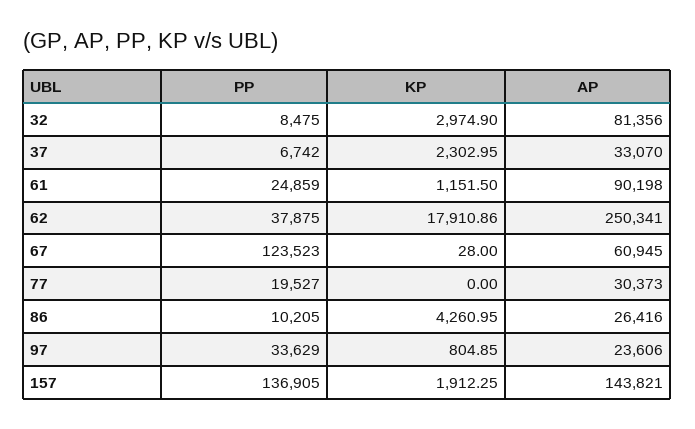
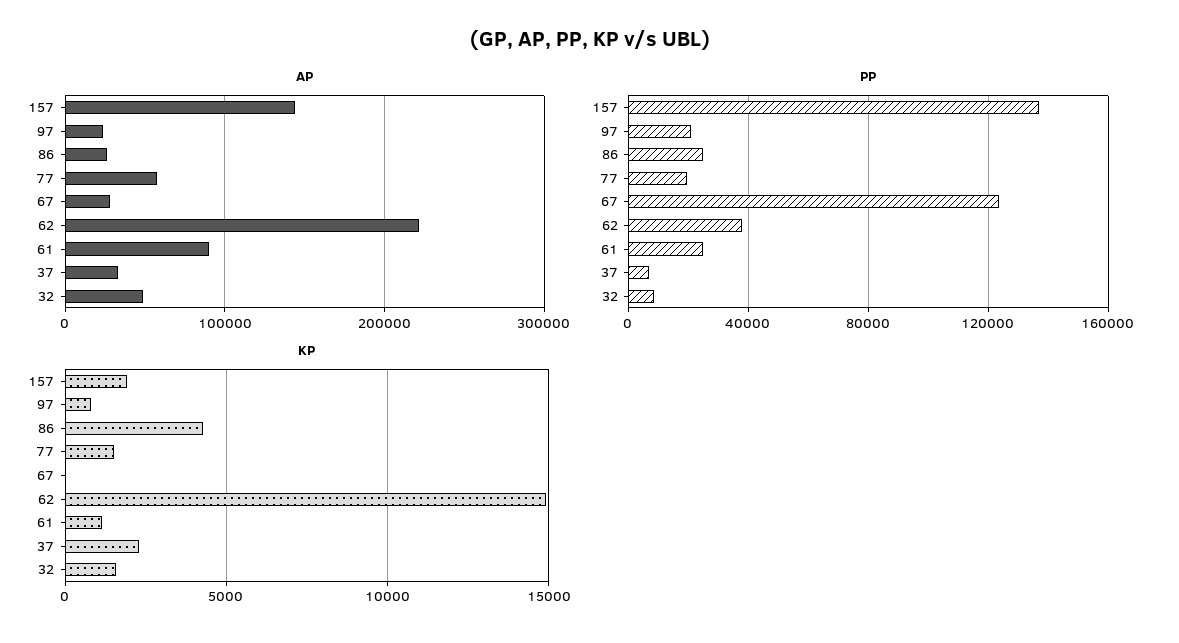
KP, 32: 2974.9 -> 1500
AP, 32: 81356 -> 50000
KP, 62: 17910.86 -> 15000
AP, 62: 250341 -> 220000
AP, 67: 60945 -> 30000
KP, 77: 0 -> 1500
AP, 77: 30373 -> 60000
PP, 86: 10205 -> 25000
PP, 97: 33629 -> 20000

